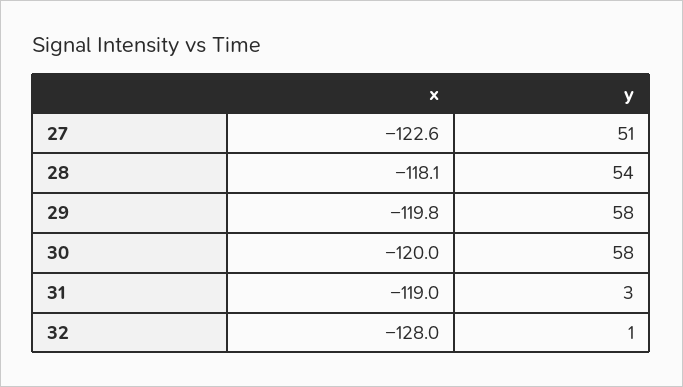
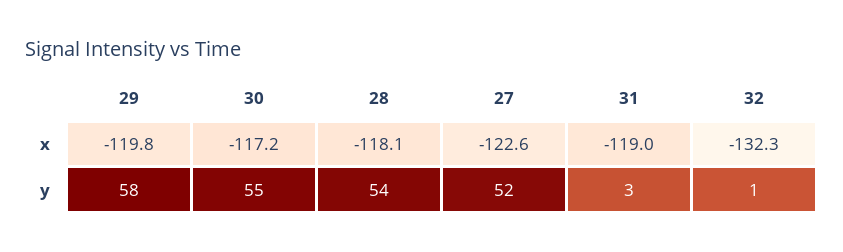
y, 27: 51 -> 52
x, 30: -120 -> -117.2
y, 30: 58 -> 55
x, 32: -128 -> -132.3

